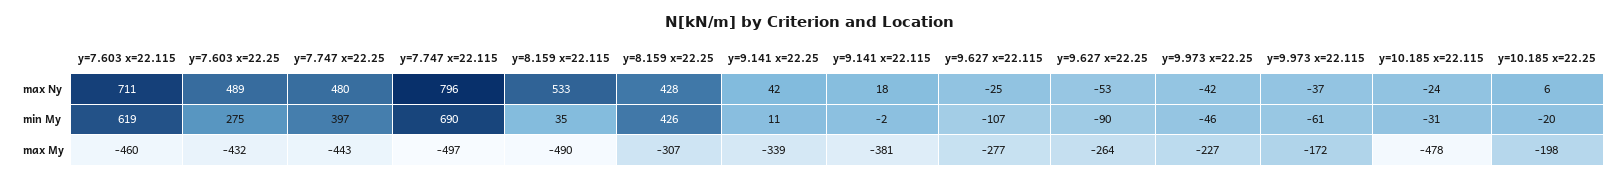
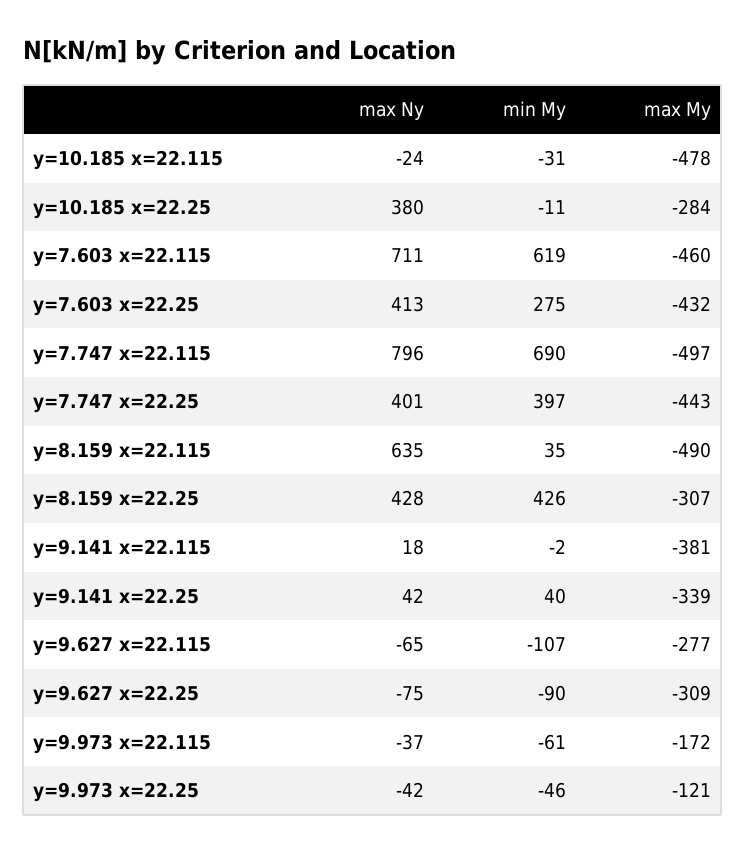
y=7.603 x=22.25, max Ny: 489 -> 413
y=7.747 x=22.25, max Ny: 480 -> 401
y=8.159 x=22.115, max Ny: 533 -> 635
y=9.627 x=22.115, max Ny: -25 -> -65
y=9.627 x=22.25, max Ny: -53 -> -75
y=10.185 x=22.25, max Ny: 6 -> 380
y=9.141 x=22.25, min My: 11 -> 40
y=10.185 x=22.25, min My: -20 -> -11
y=9.627 x=22.25, max My: -264 -> -309
y=9.973 x=22.25, max My: -227 -> -121
y=10.185 x=22.25, max My: -198 -> -284

